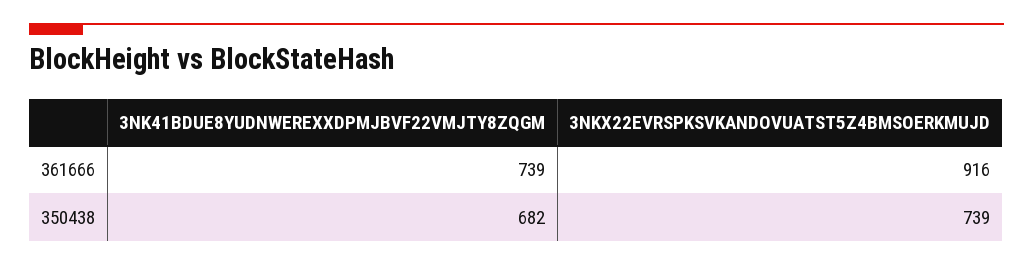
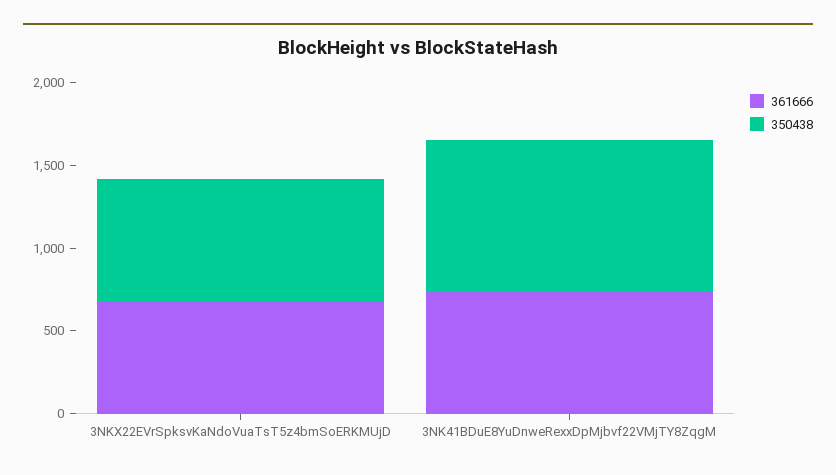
361666, 3NKX22EVRSPKSVKANDOVUATST5Z4BMSOERKMUJD: 916 -> 700
350438, 3NK41BDUE8YUDNWEREXXDPMJBVF22VMJTY8ZQGM: 682 -> 900

